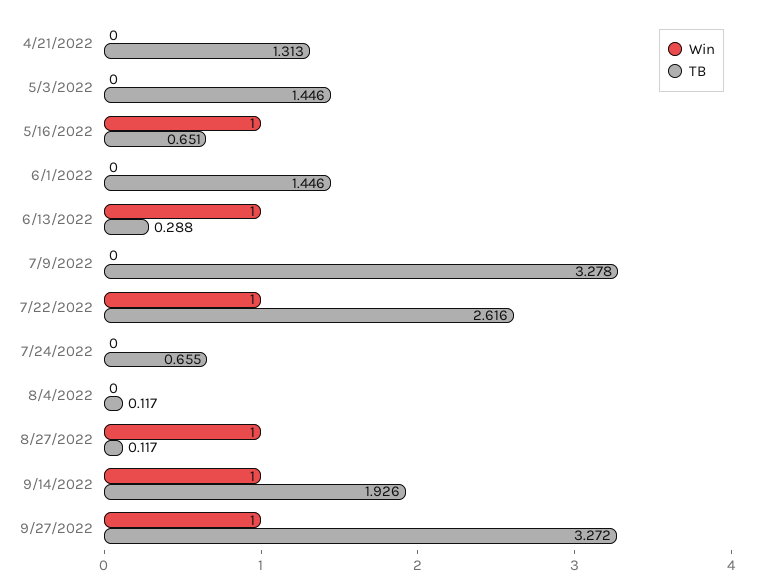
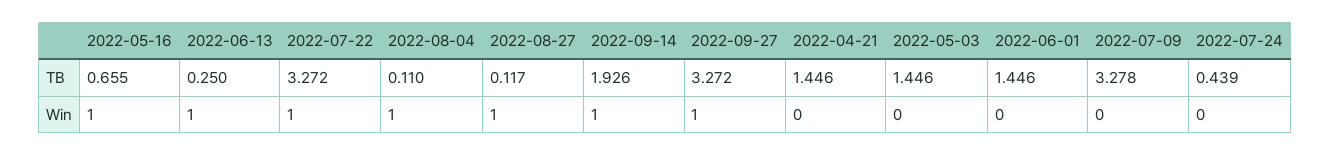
TB, 4/21/2022: 1.313 -> 1.446
TB, 5/16/2022: 0.651 -> 0.655
TB, 6/13/2022: 0.288 -> 0.25
TB, 7/22/2022: 2.616 -> 3.272
TB, 7/24/2022: 0.655 -> 0.439
Win, 8/4/2022: 0 -> 1
TB, 8/4/2022: 0.117 -> 0.11

